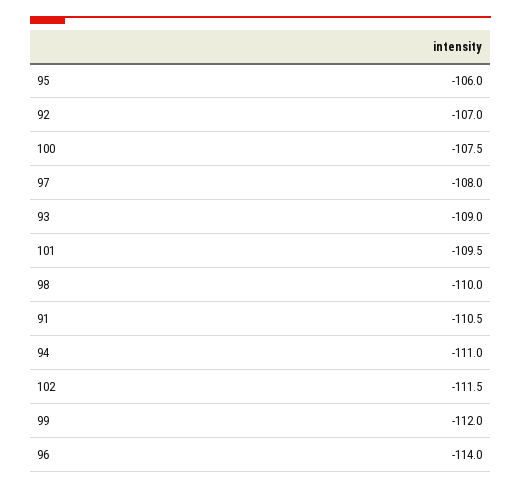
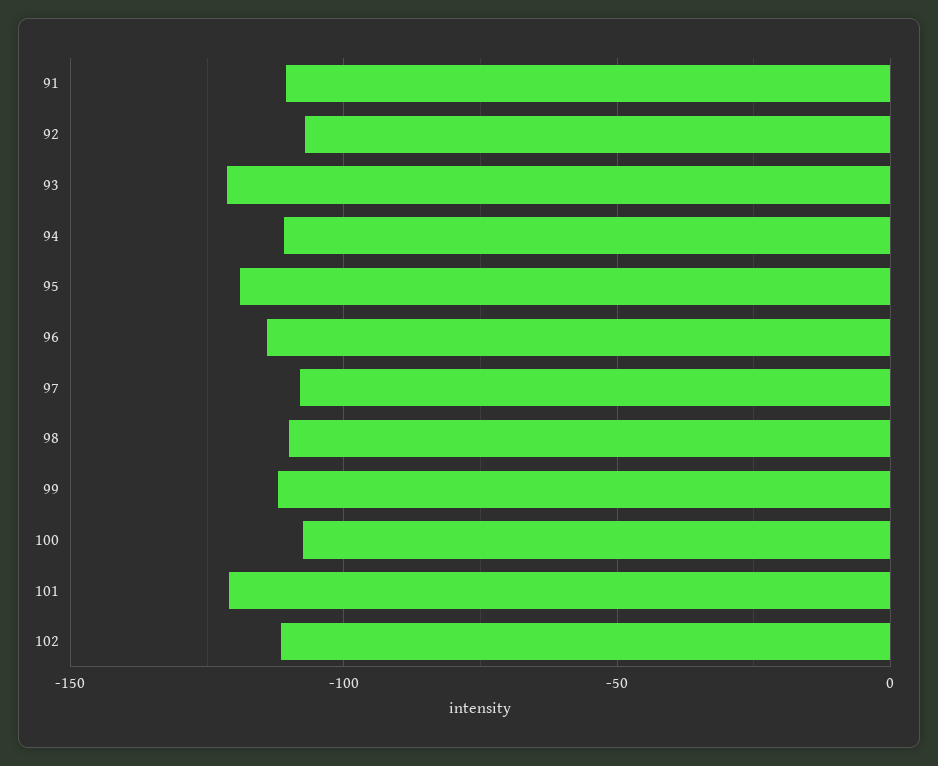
95: -106 -> -120
93: -109 -> -120
101: -109.5 -> -120

